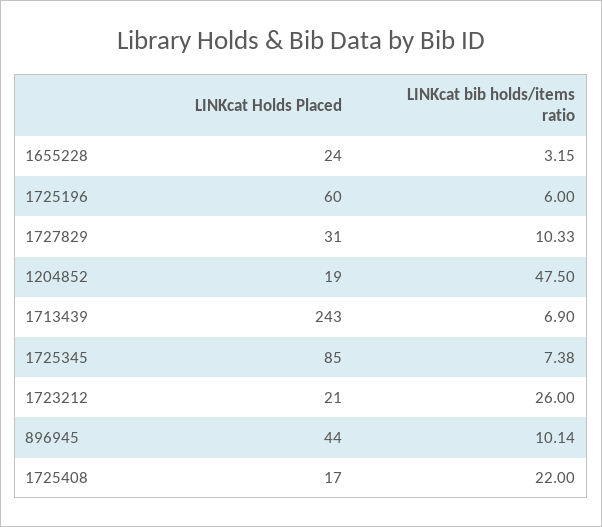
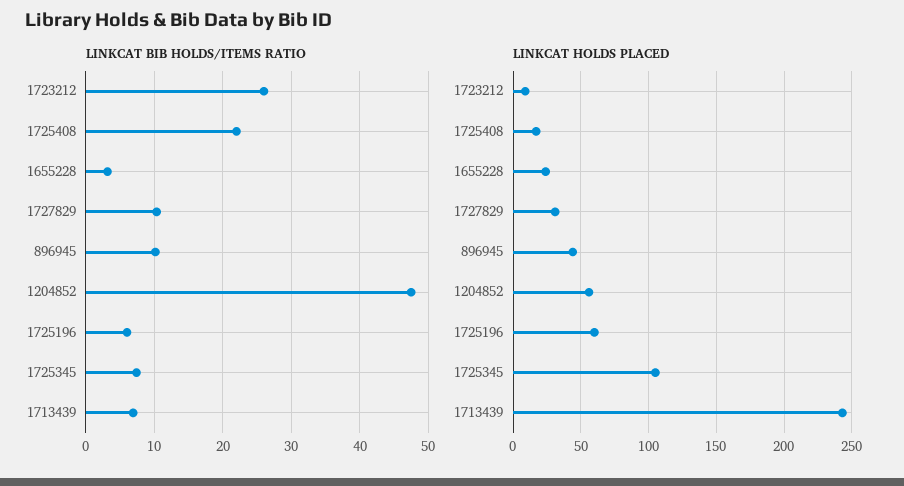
LINKcat Holds Placed, 1204852: 19 -> 55
LINKcat Holds Placed, 1725345: 85 -> 105
LINKcat Holds Placed, 1723212: 21 -> 10

